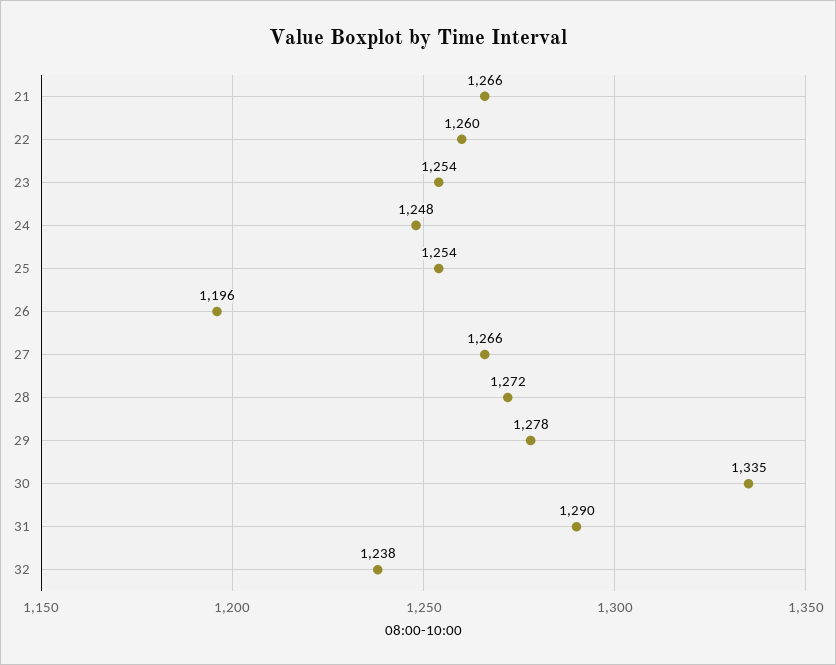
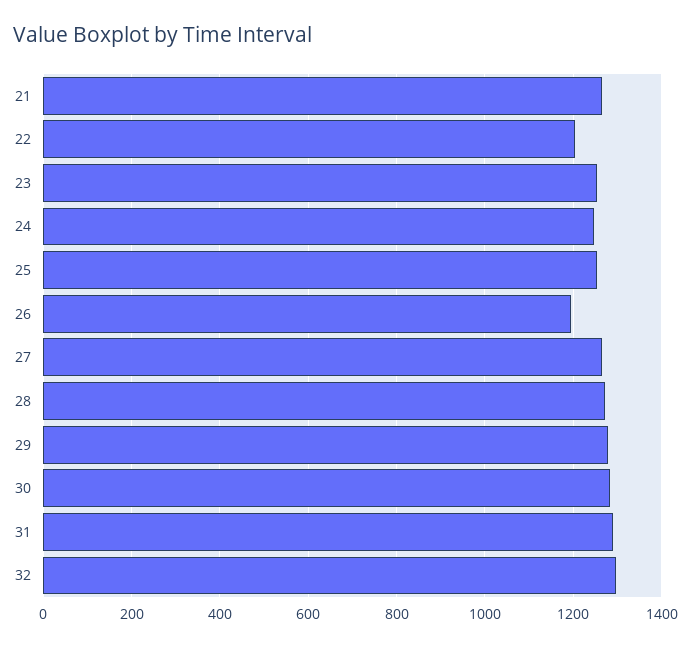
22: 1260 -> 1200
30: 1335 -> 1280
32: 1238 -> 1300

